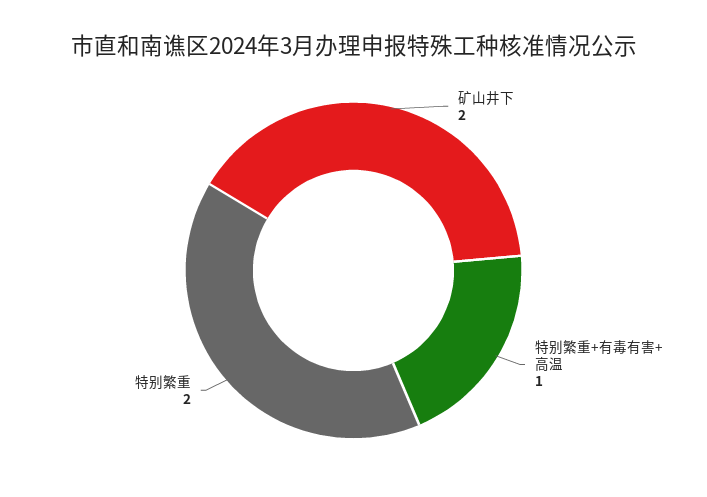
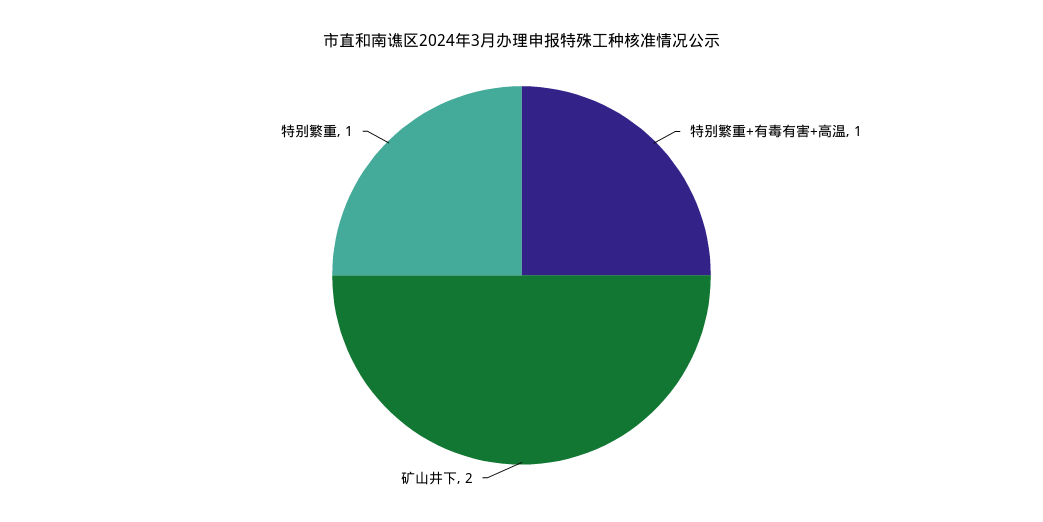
特别繁重: 2 -> 1

